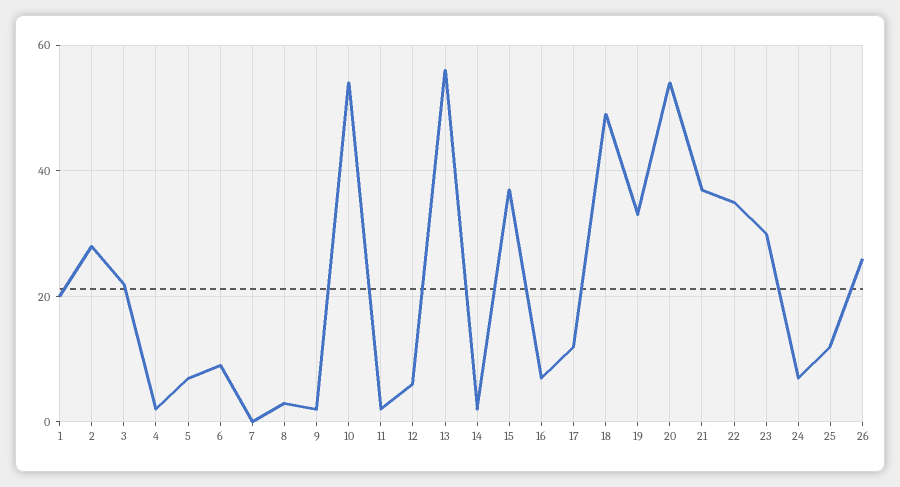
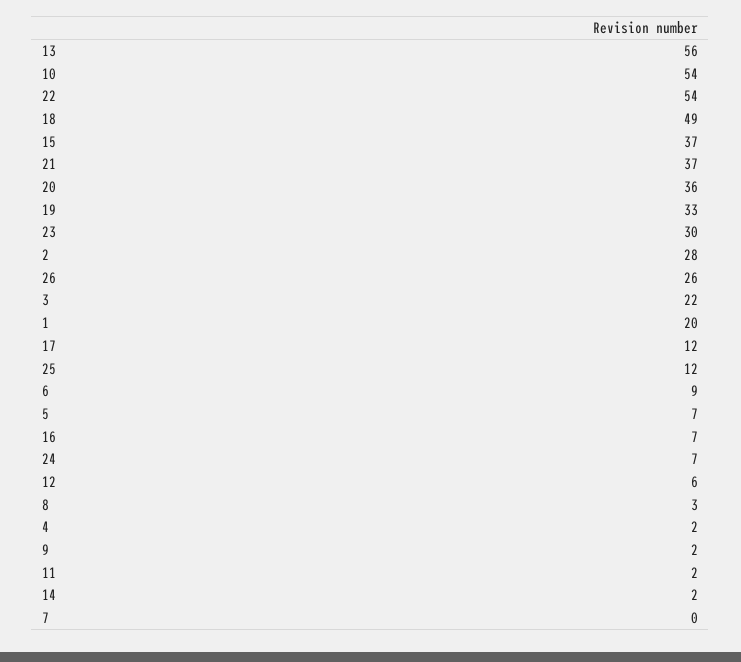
20: 55 -> 36
22: 35 -> 54

